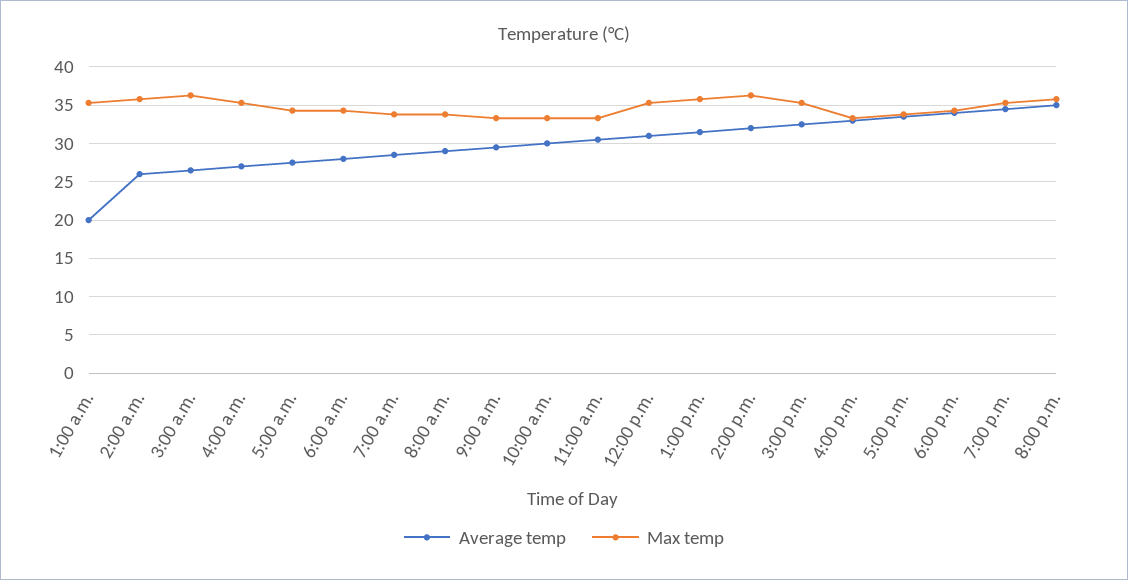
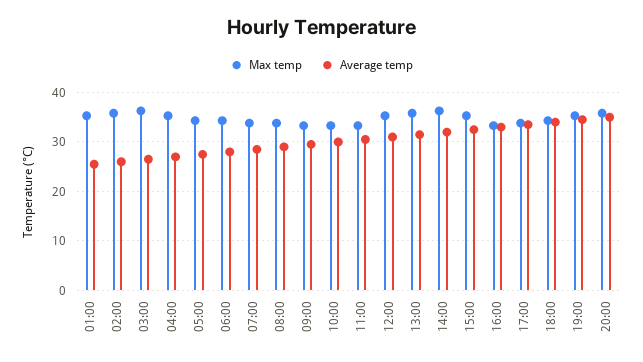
Average temp, 1:00 a.m.: 20 -> 26

